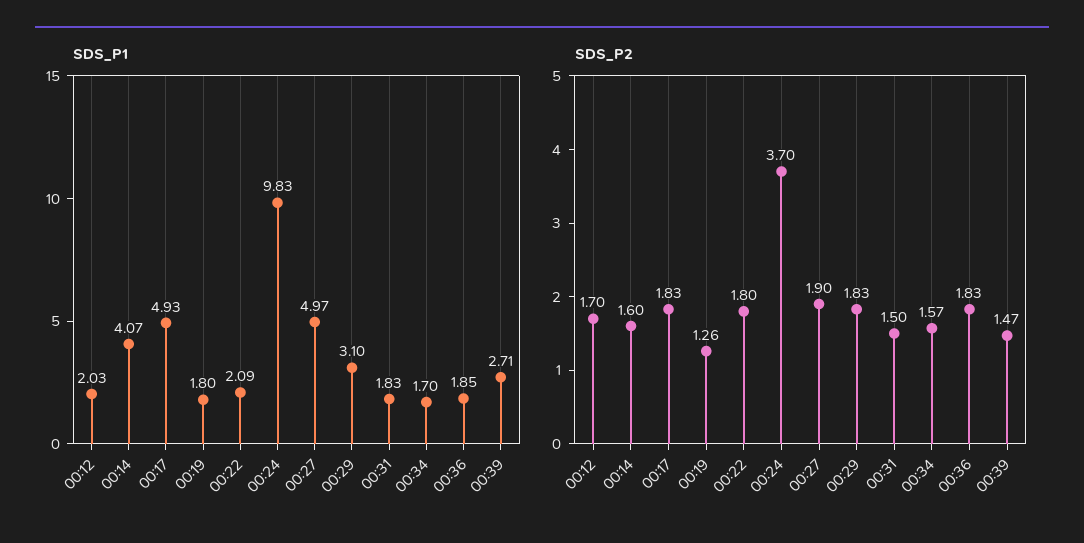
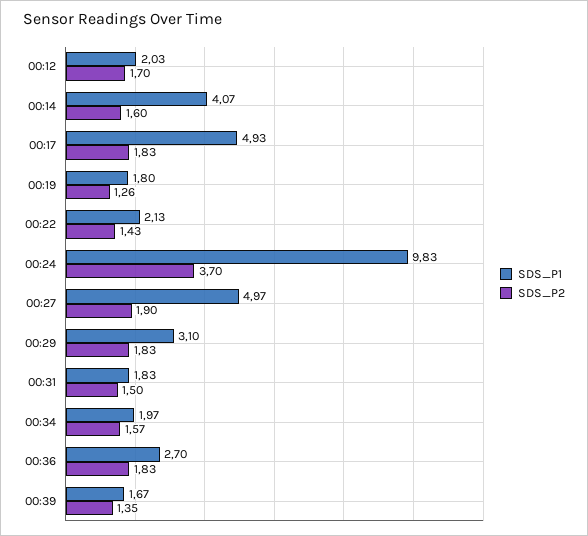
SDS_P1, 00:22: 2.09 -> 2.13
SDS_P1, 00:34: 1.7 -> 1.97
SDS_P1, 00:36: 1.85 -> 2.7
SDS_P1, 00:39: 2.71 -> 1.67
SDS_P2, 00:22: 1.8 -> 1.43
SDS_P2, 00:39: 1.47 -> 1.35

